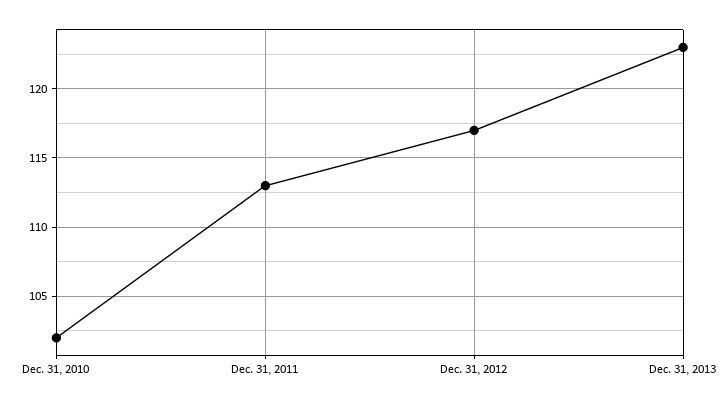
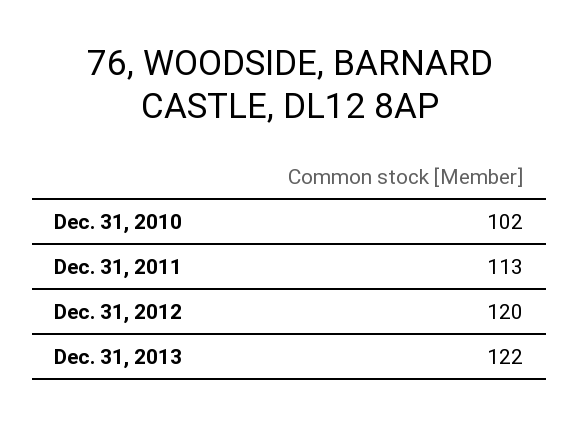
Dec. 31, 2012: 117 -> 120
Dec. 31, 2013: 123 -> 122

